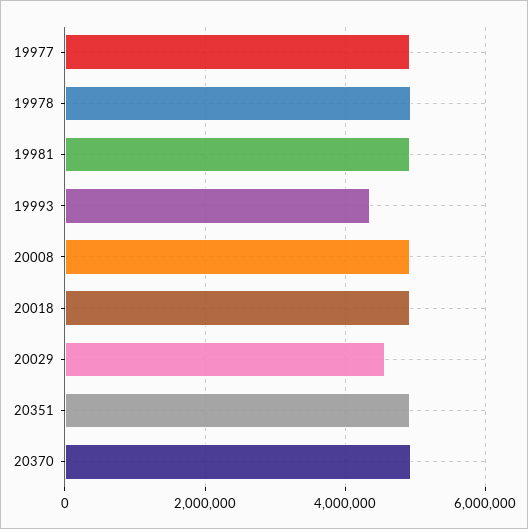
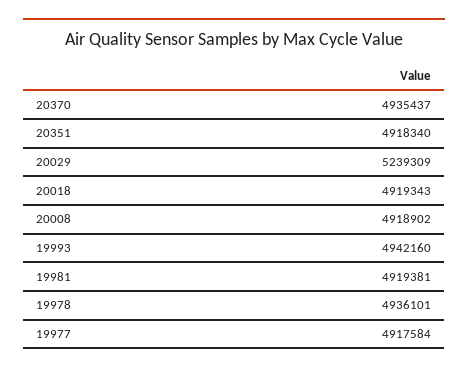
19993: 4400000 -> 4942160
20029: 4600000 -> 5239309

